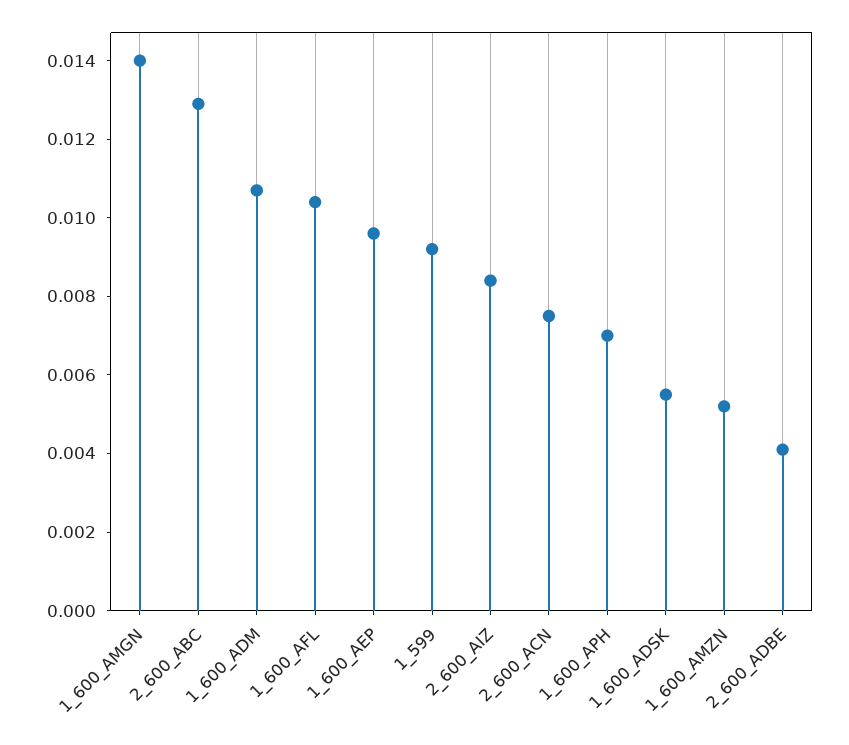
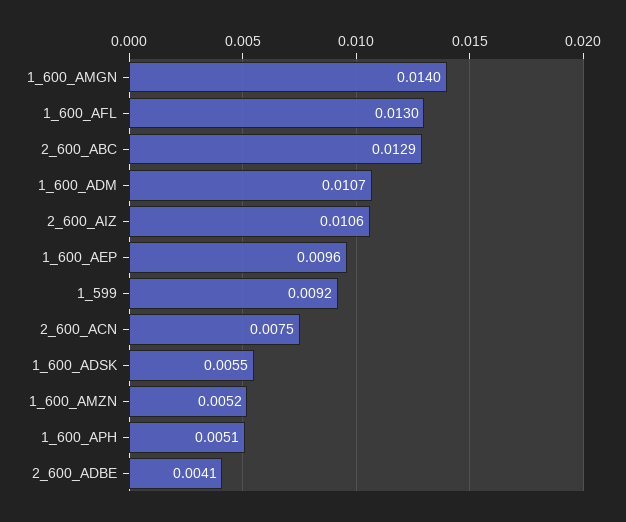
1_600_AFL: 0.0105 -> 0.013
2_600_AIZ: 0.0085 -> 0.0106
1_600_APH: 0.007 -> 0.0051

